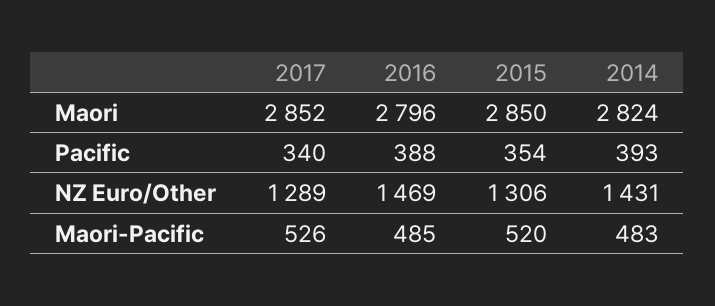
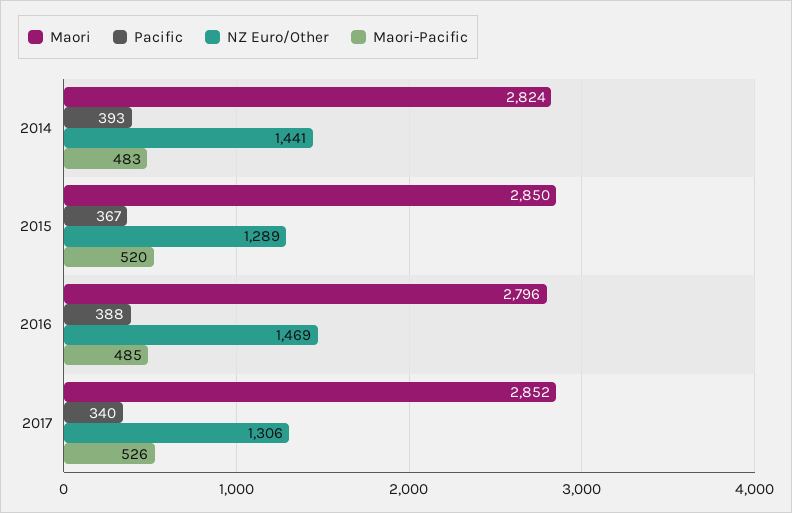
Pacific, 2015: 354 -> 367
NZ Euro/Other, 2017: 1289 -> 1306
NZ Euro/Other, 2015: 1306 -> 1289
NZ Euro/Other, 2014: 1431 -> 1441

